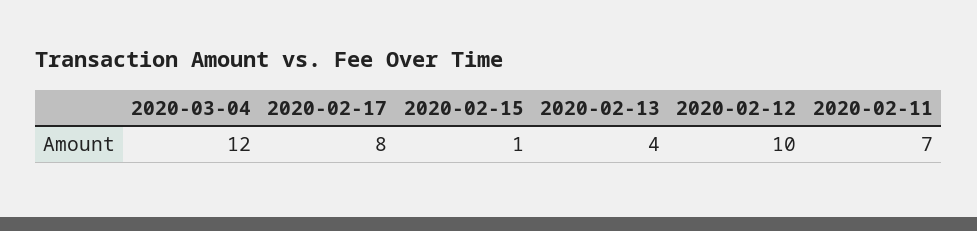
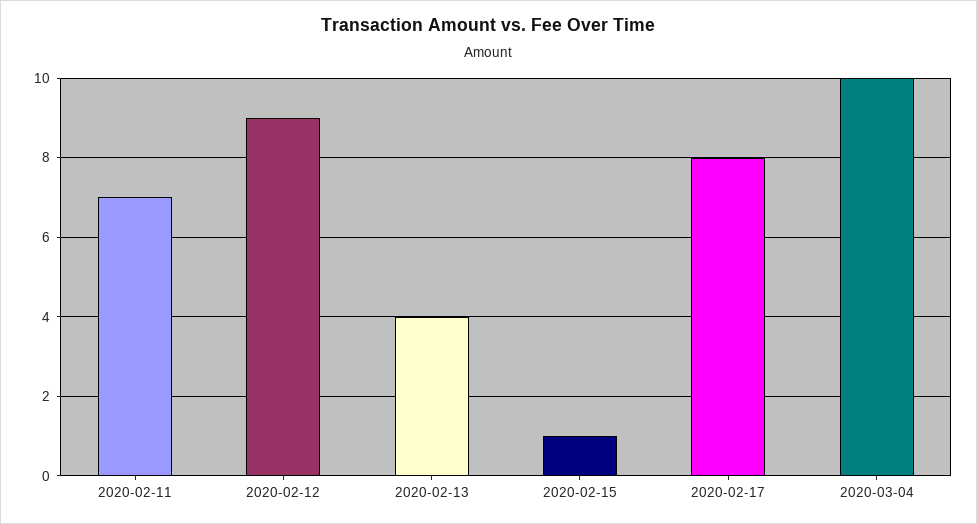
2020-03-04: 12 -> 10
2020-02-12: 10 -> 9

